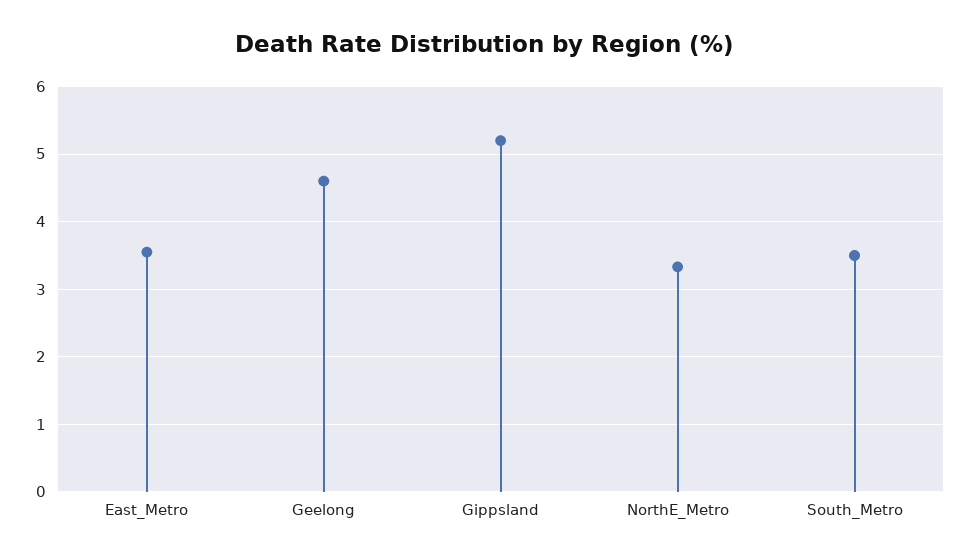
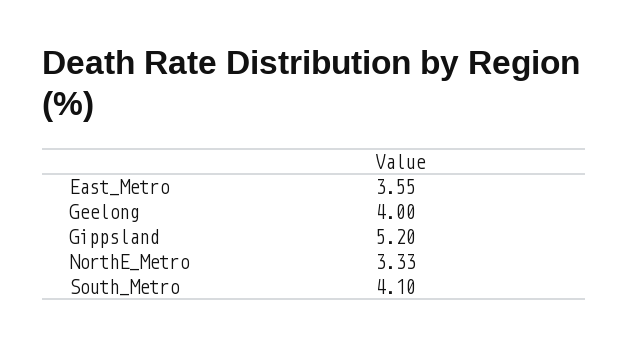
Geelong: 4.6 -> 4
South_Metro: 3.5 -> 4.1

